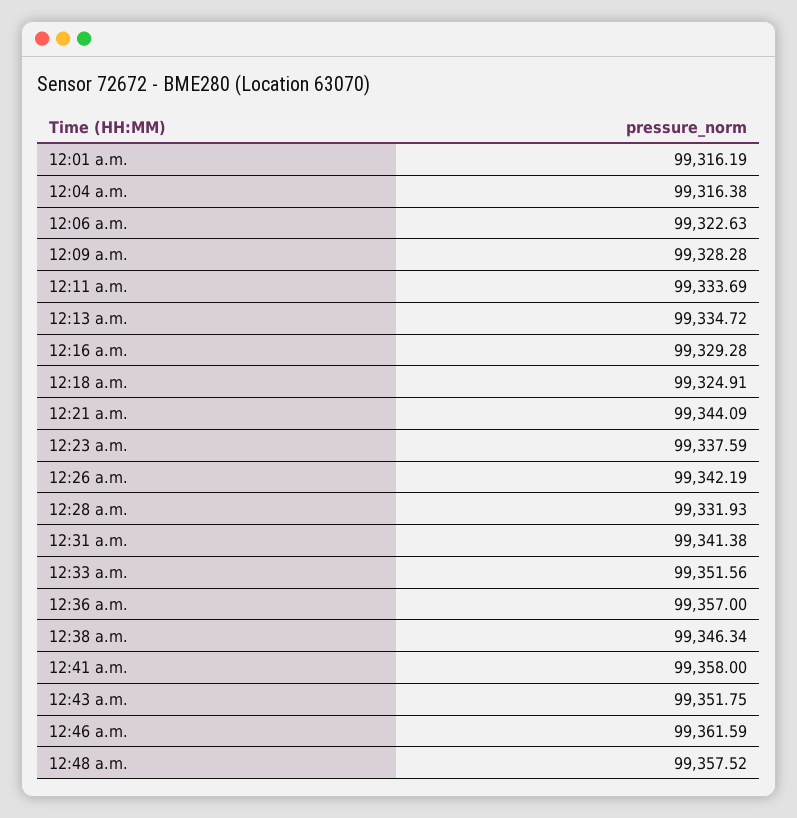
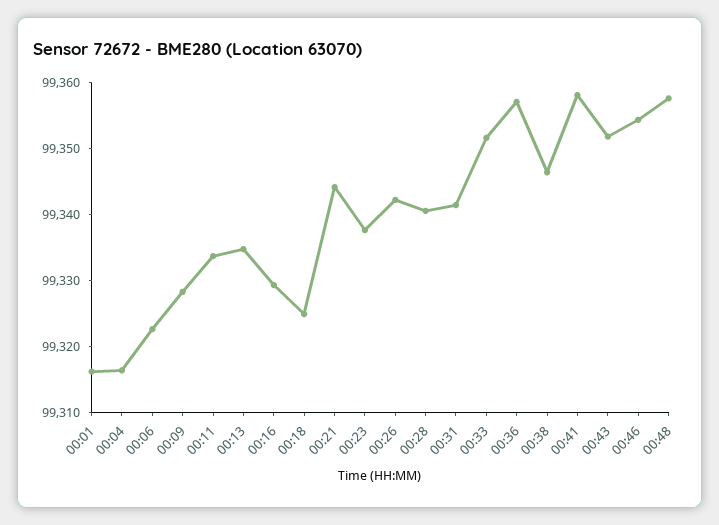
12:28 a.m.: 99331.93 -> 99340
12:46 a.m.: 99361.59 -> 99354

